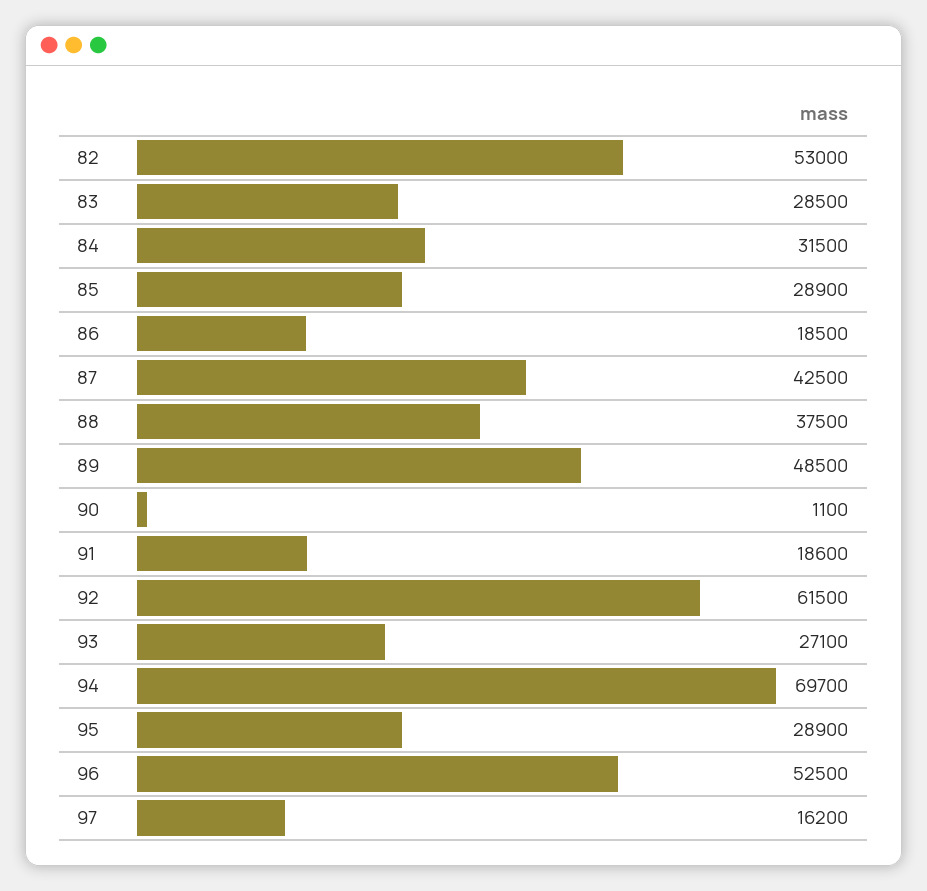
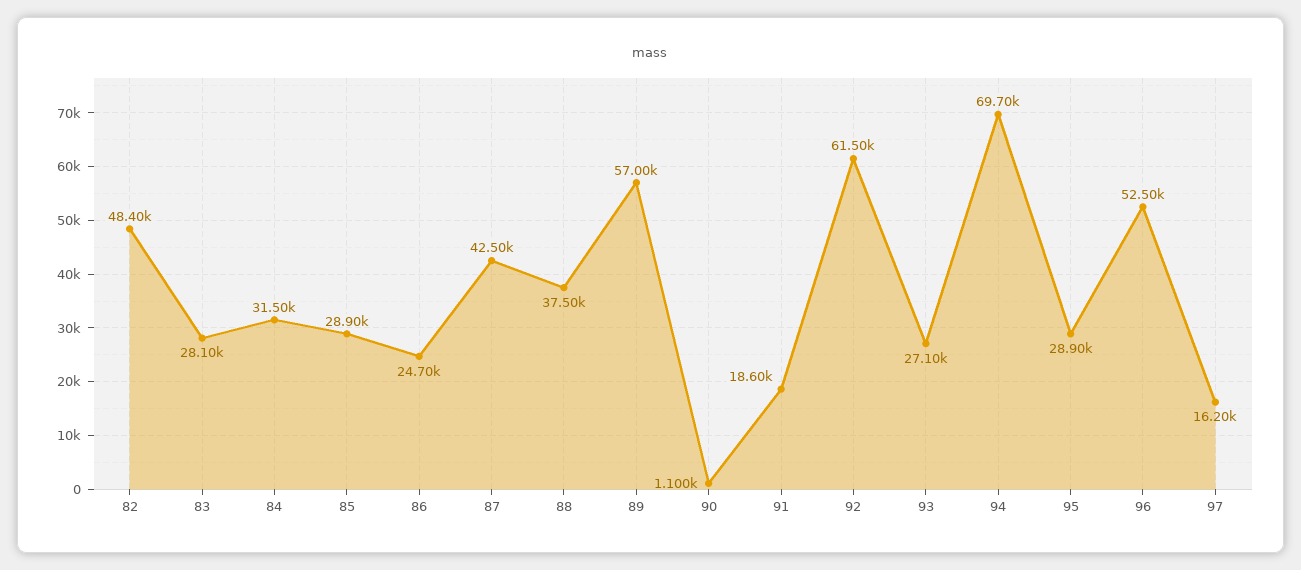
82: 53000 -> 48400
83: 28500 -> 28100
86: 18500 -> 24700
89: 48500 -> 57000

